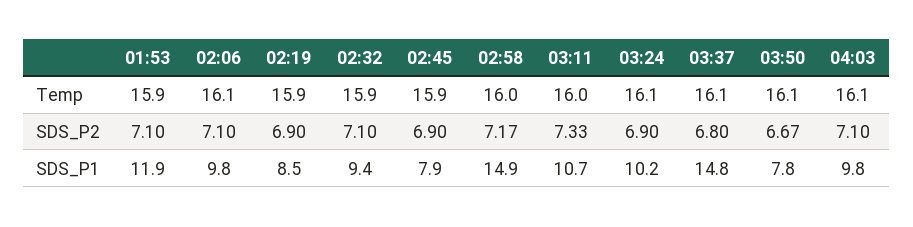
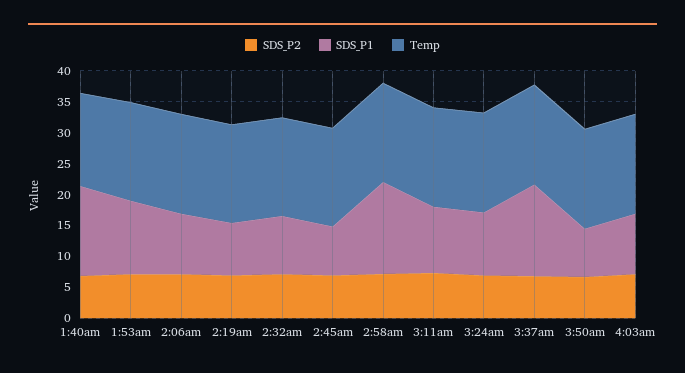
SDS_P2, 1:40am: none -> 7.5
SDS_P1, 1:40am: none -> 15
Temp, 1:40am: none -> 15

